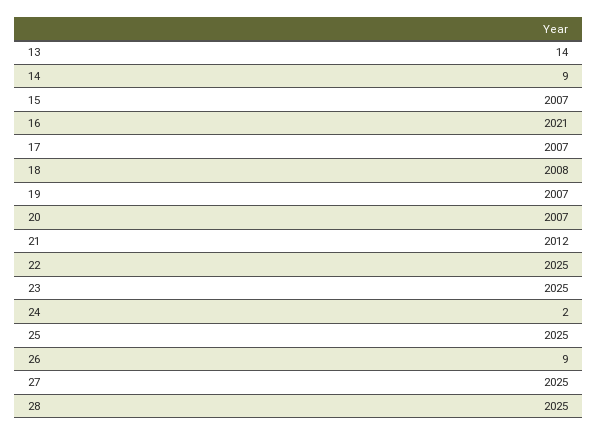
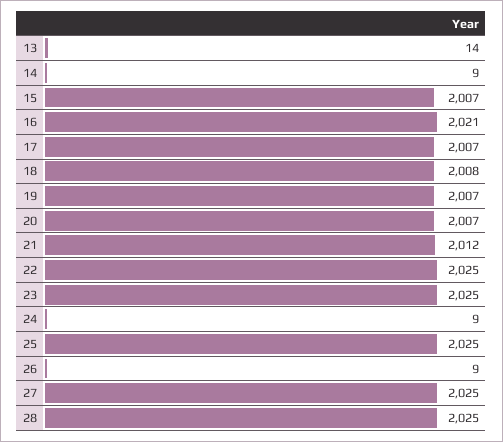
24: 2 -> 9

